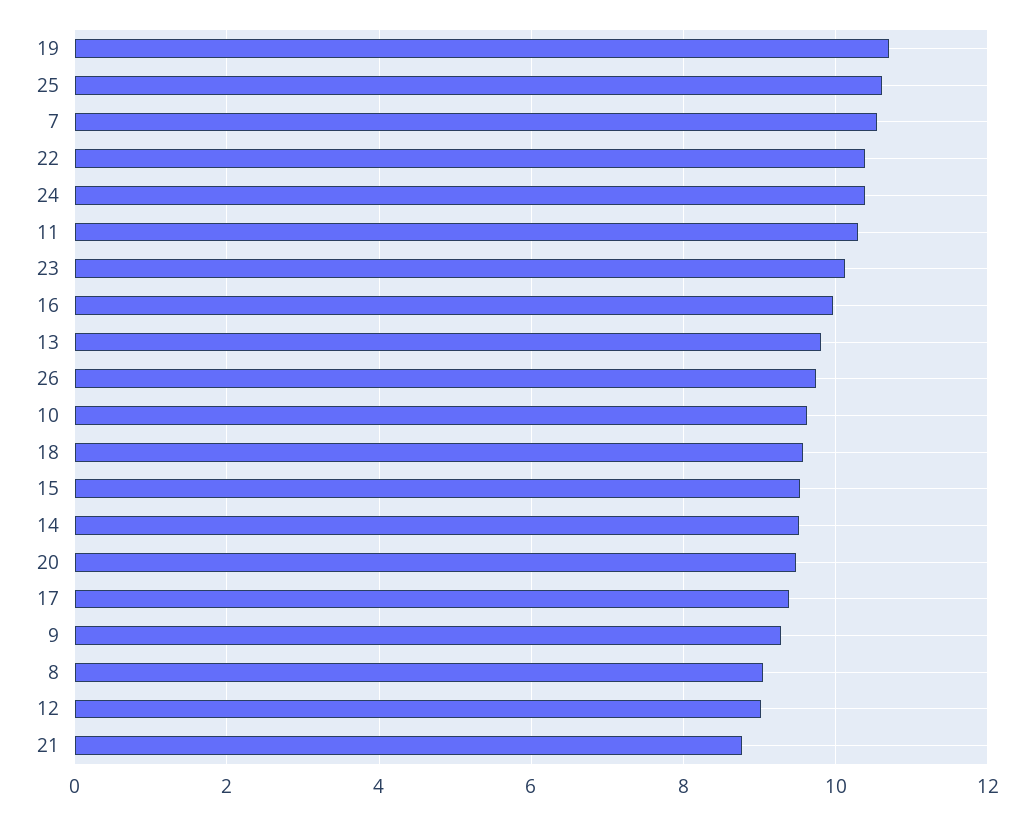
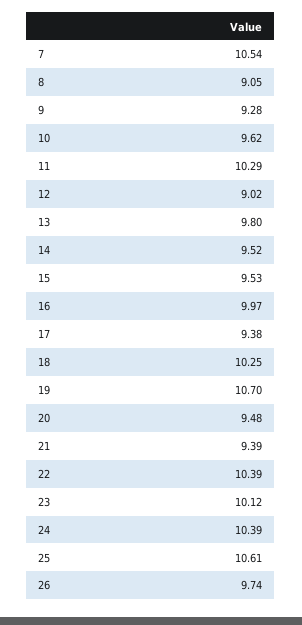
18: 9.6 -> 10.25
21: 8.8 -> 9.39

